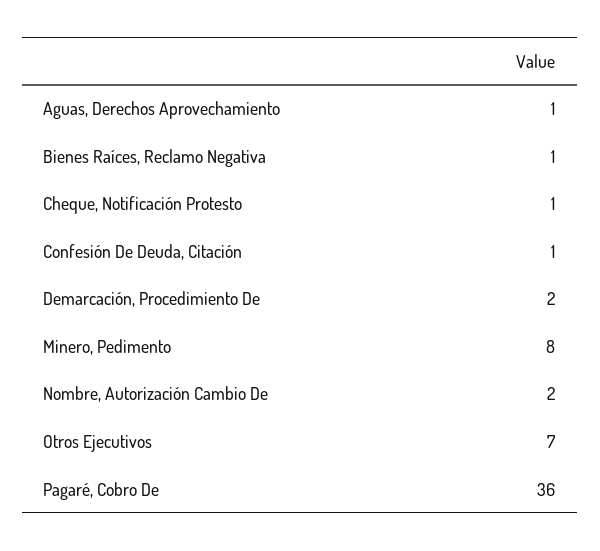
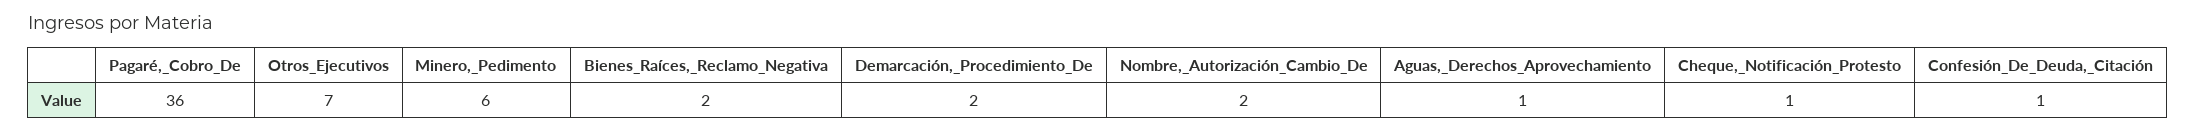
Bienes Raíces, Reclamo Negativa: 1 -> 2
Minero, Pedimento: 8 -> 6

